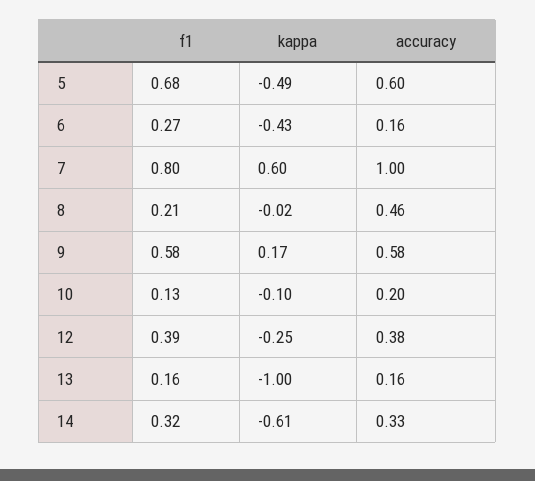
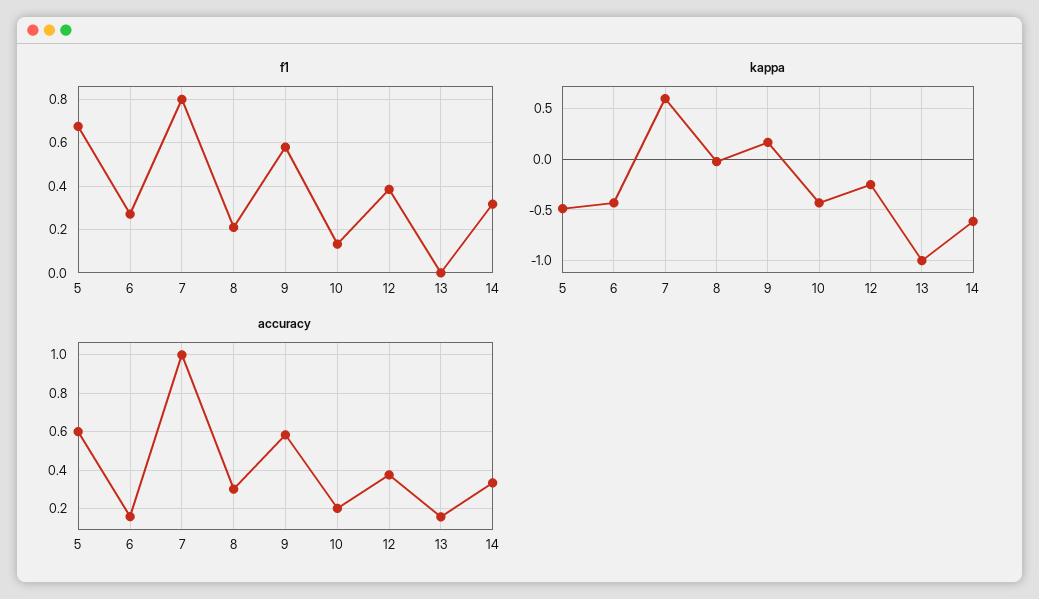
accuracy, 8: 0.46 -> 0.3
kappa, 10: -0.1 -> -0.4
f1, 13: 0.16 -> 0

